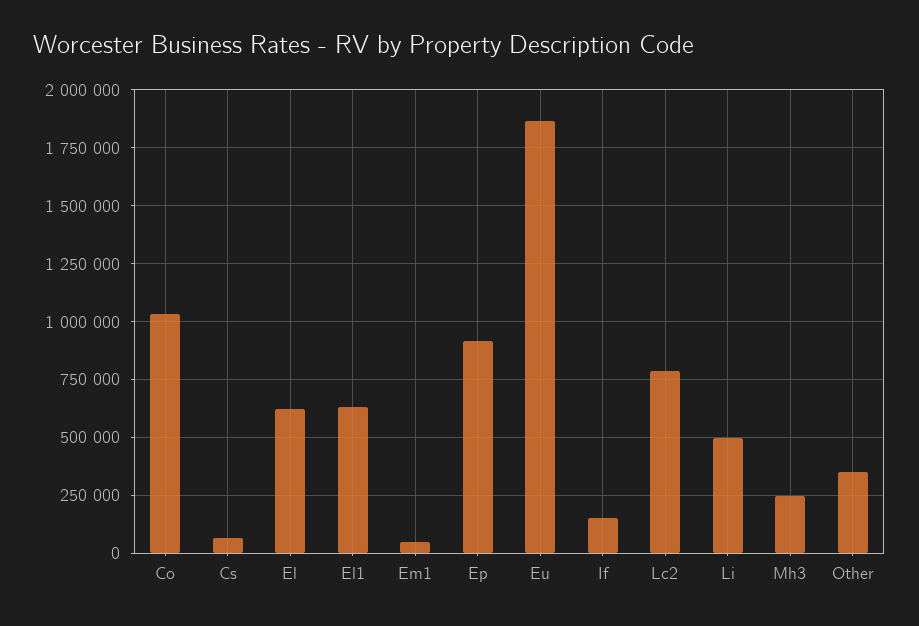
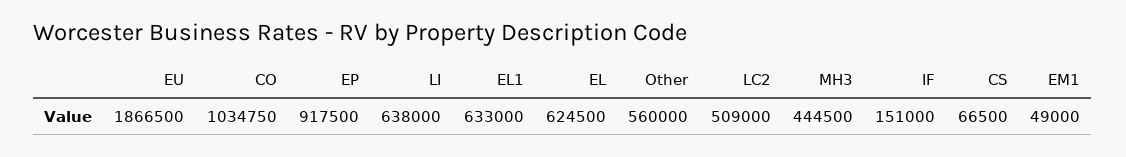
Lc2: 800000 -> 509000
Li: 500000 -> 638000
Mh3: 250000 -> 444500
Other: 350000 -> 560000

